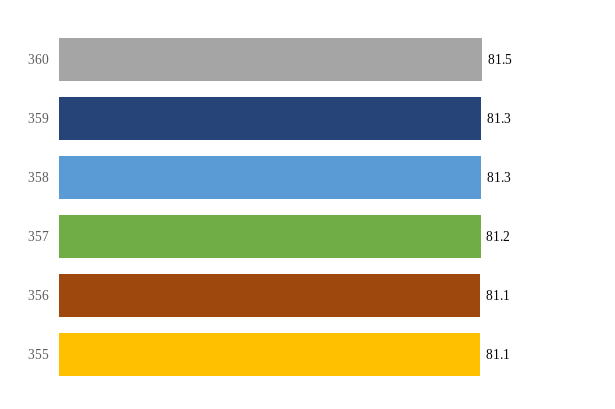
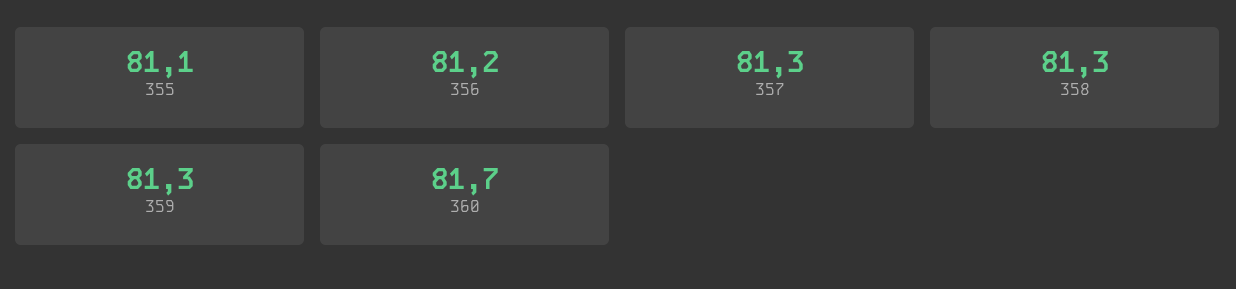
360: 81.5 -> 81.7
357: 81.2 -> 81.3
356: 81.1 -> 81.2

